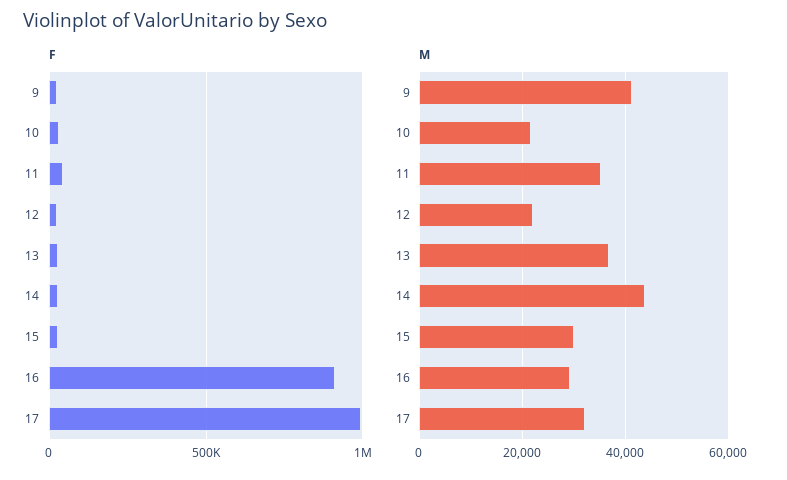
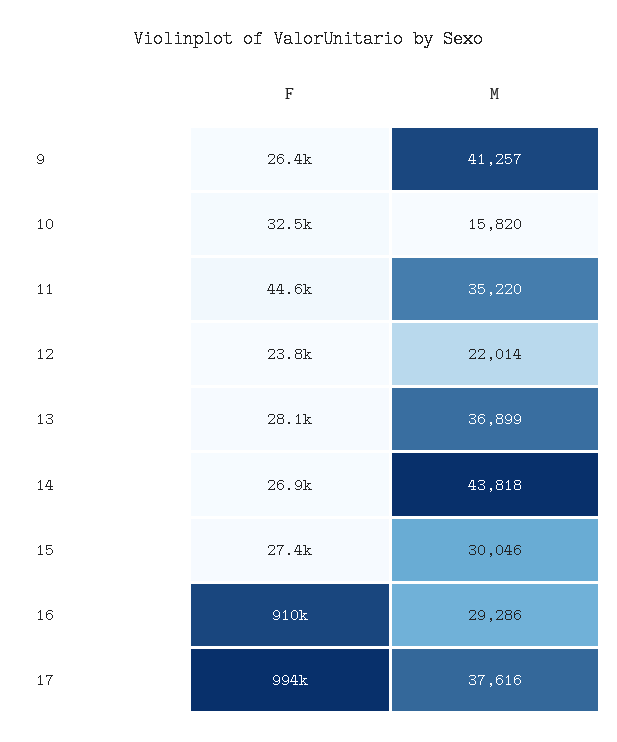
M, 10: 22000 -> 15820
M, 17: 32000 -> 37616

